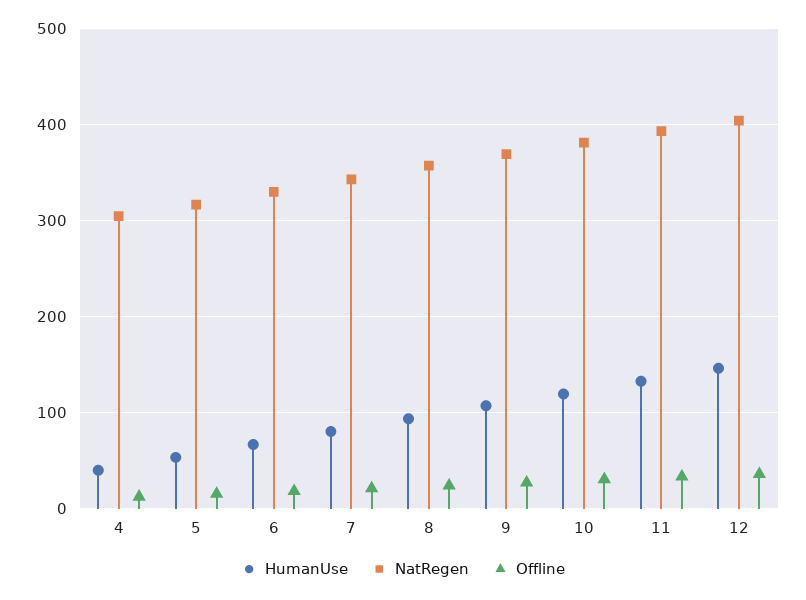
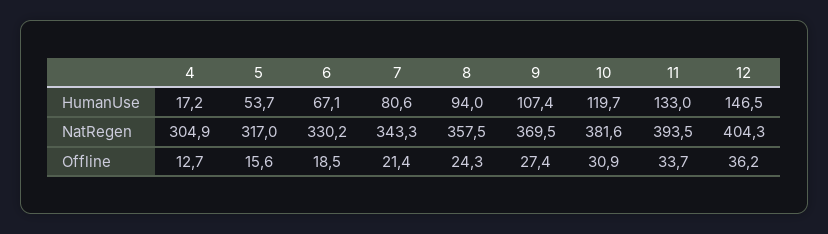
HumanUse, 4: 40 -> 17.2

